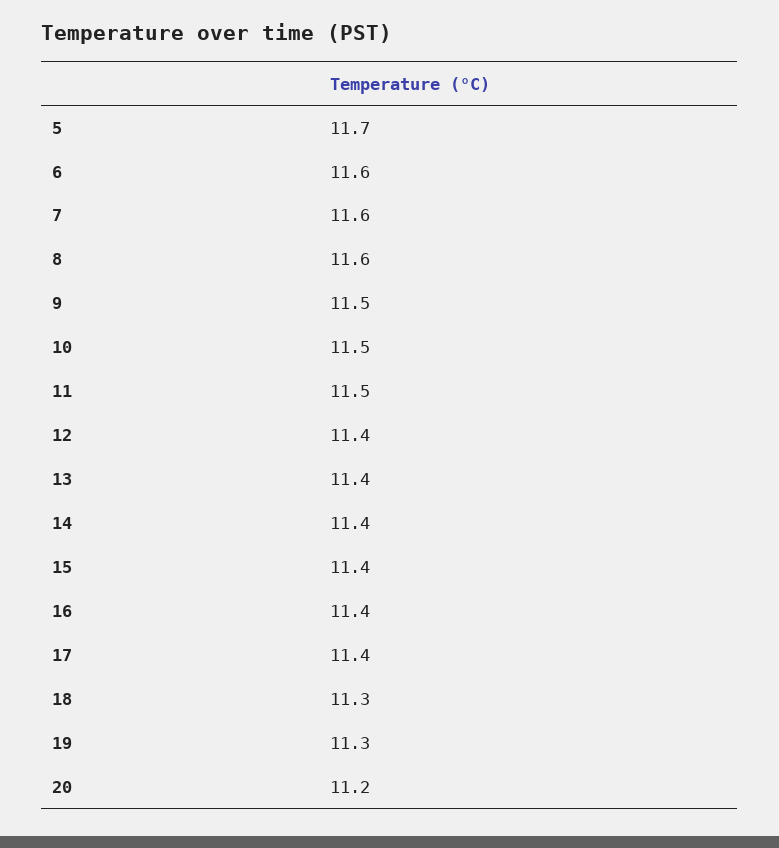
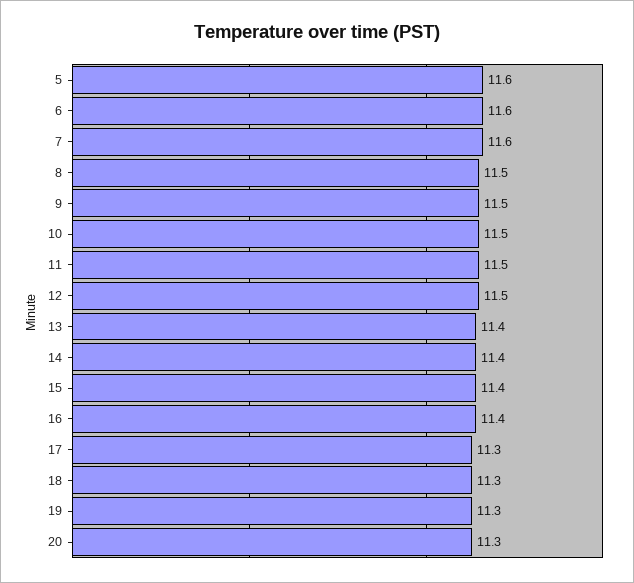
5: 11.7 -> 11.6
8: 11.6 -> 11.5
12: 11.4 -> 11.5
17: 11.4 -> 11.3
20: 11.2 -> 11.3

